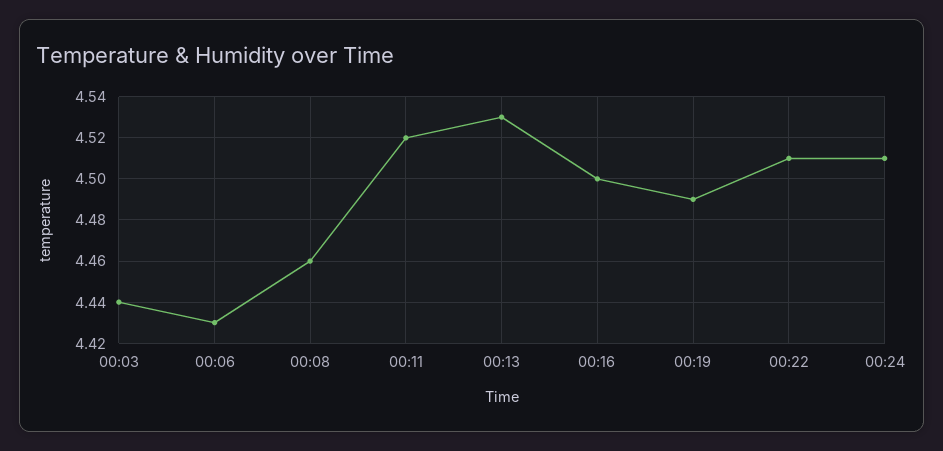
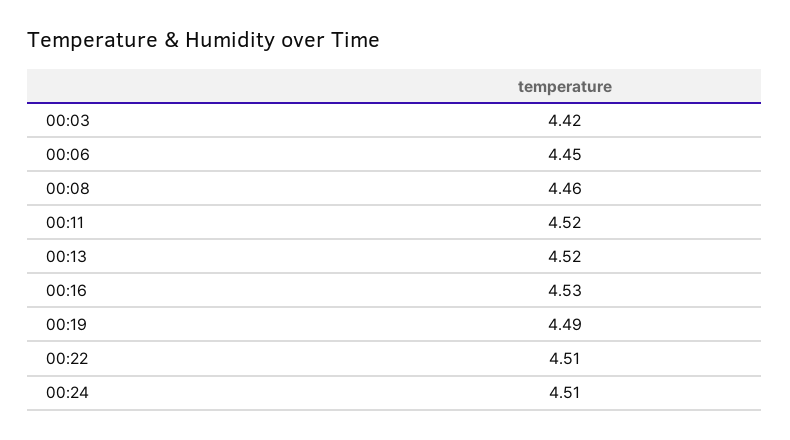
00:03: 4.44 -> 4.42
00:06: 4.43 -> 4.45
00:13: 4.53 -> 4.52
00:16: 4.5 -> 4.53

